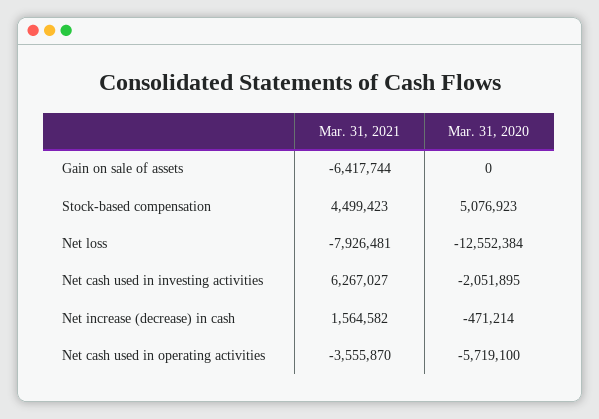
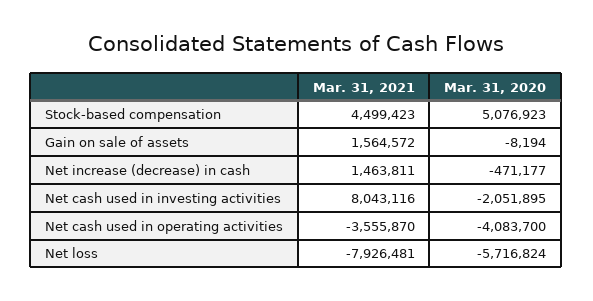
Mar. 31, 2021, Gain on sale of assets: -6417744 -> 1564572
Mar. 31, 2020, Gain on sale of assets: 0 -> -8194
Mar. 31, 2020, Net loss: -12552384 -> -5716824
Mar. 31, 2021, Net cash used in investing activities: 6267027 -> 8043116
Mar. 31, 2021, Net increase (decrease) in cash: 1564582 -> 1463811
Mar. 31, 2020, Net increase (decrease) in cash: -471214 -> -471177
Mar. 31, 2020, Net cash used in operating activities: -5719100 -> -4083700

